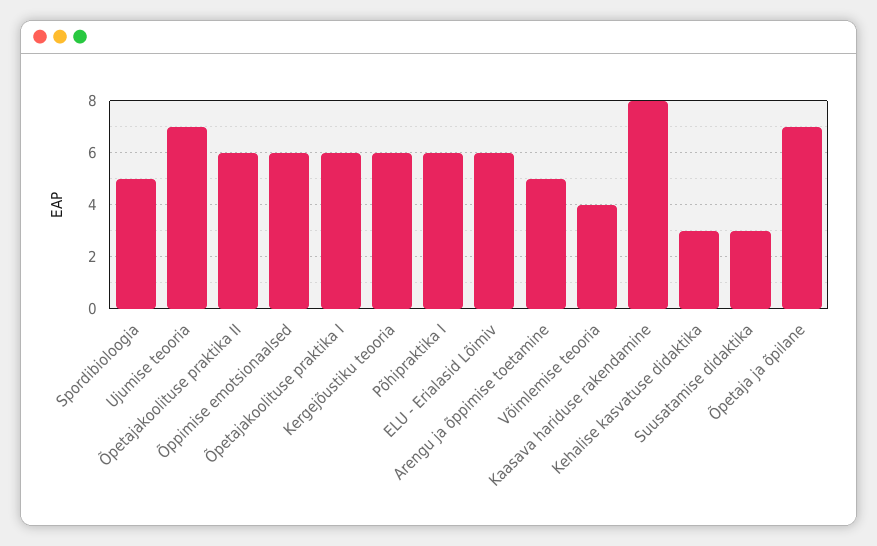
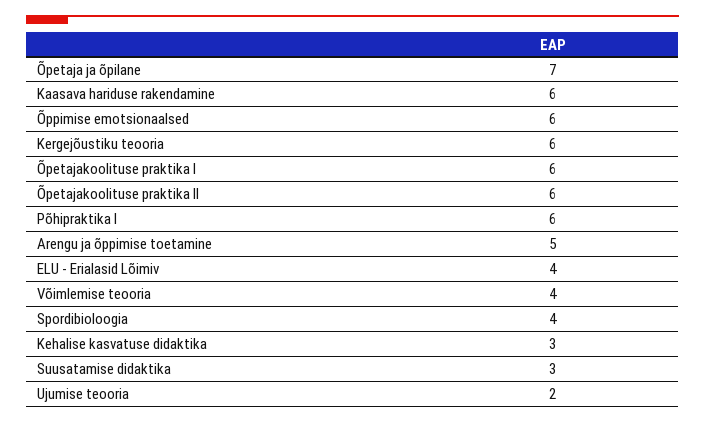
Spordibioloogia: 5 -> 4
Ujumise teooria: 7 -> 2
ELU - Erialasid Lõimiv: 6 -> 4
Kaasava hariduse rakendamine: 8 -> 6

